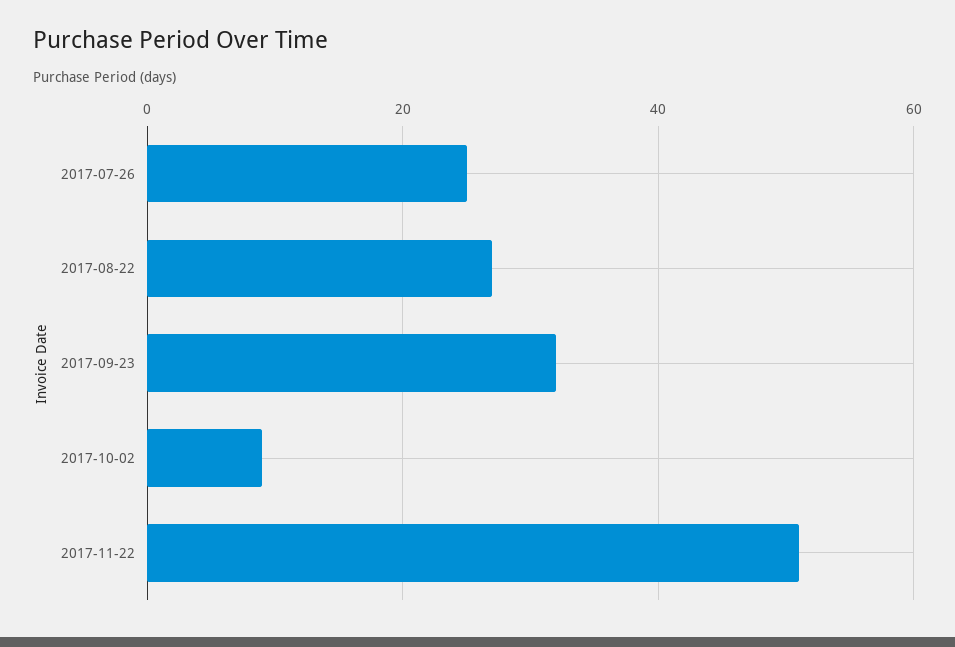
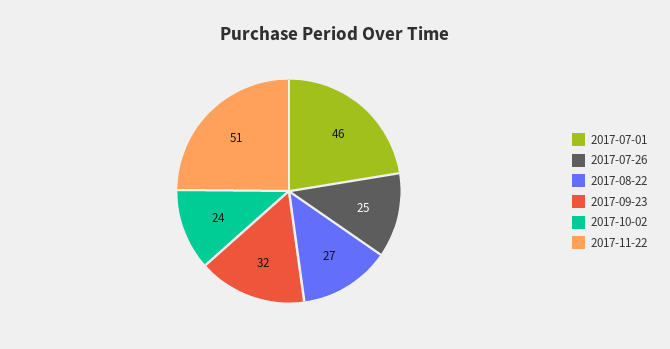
2017-10-02: 10 -> 24
2017-07-01: none -> 46

